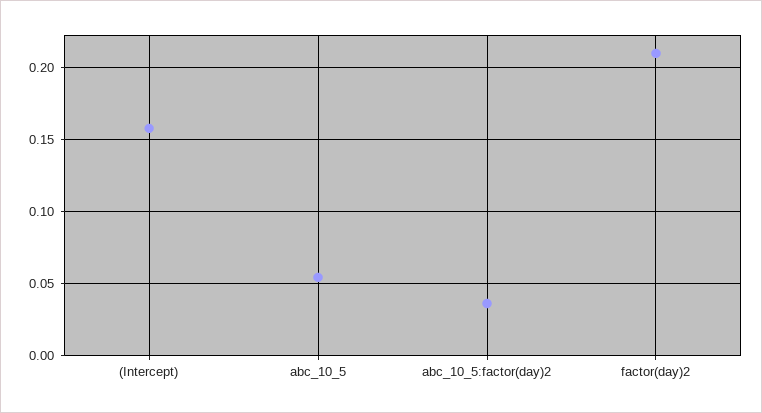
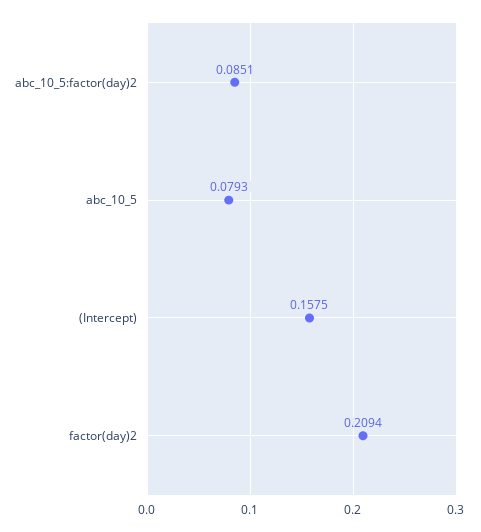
abc_10_5: 0.055 -> 0.0793
abc_10_5:factor(day)2: 0.035 -> 0.0851

